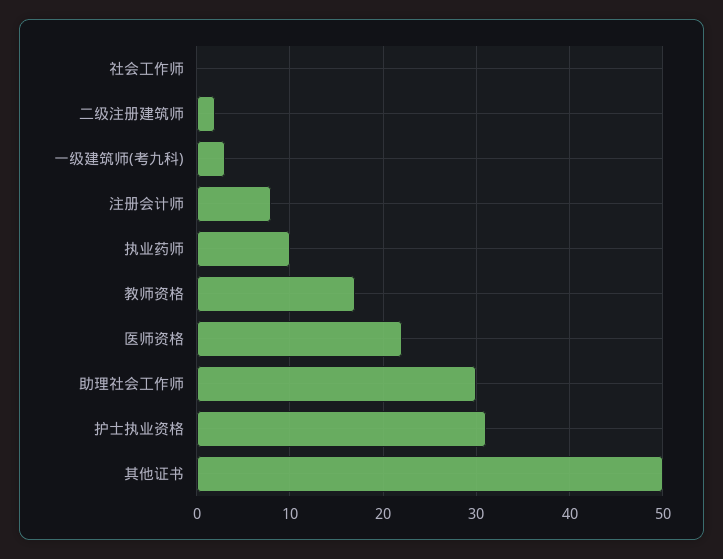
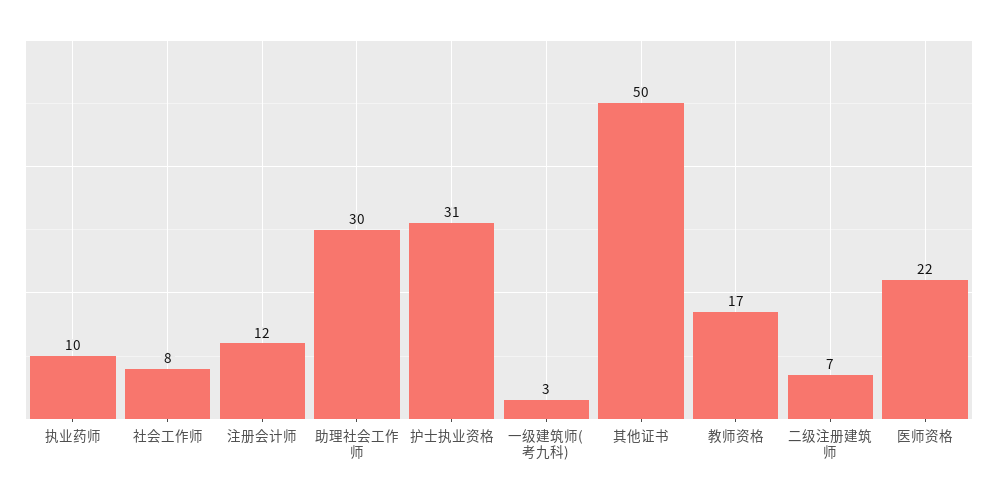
社会工作师: 0 -> 8
二级注册建筑师: 2 -> 7
注册会计师: 8 -> 12

